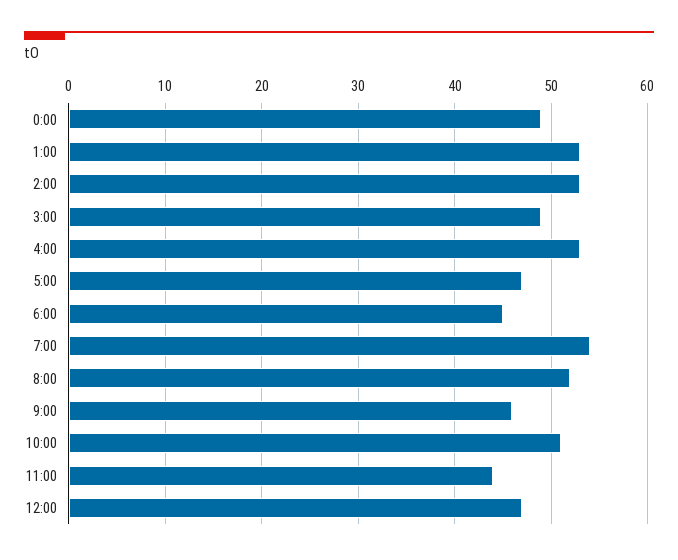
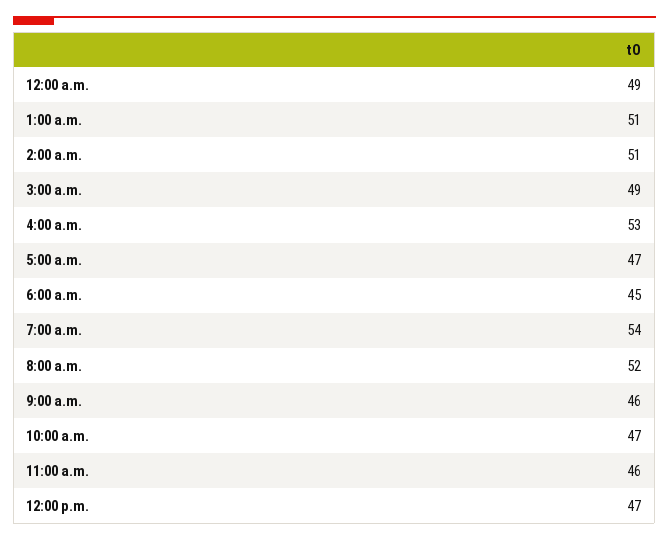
1:00: 53 -> 51
2:00: 53 -> 51
10:00: 51 -> 47
11:00: 44 -> 46

